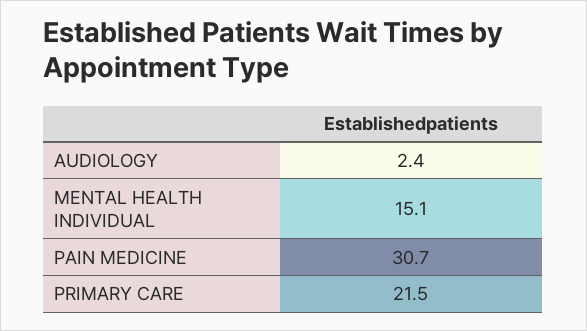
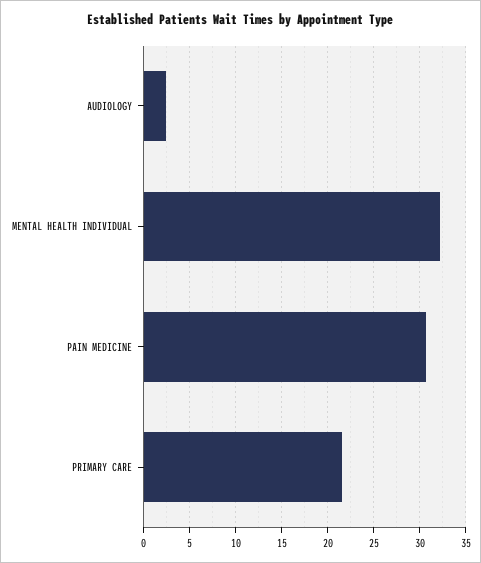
MENTAL HEALTH INDIVIDUAL: 15.1 -> 32

